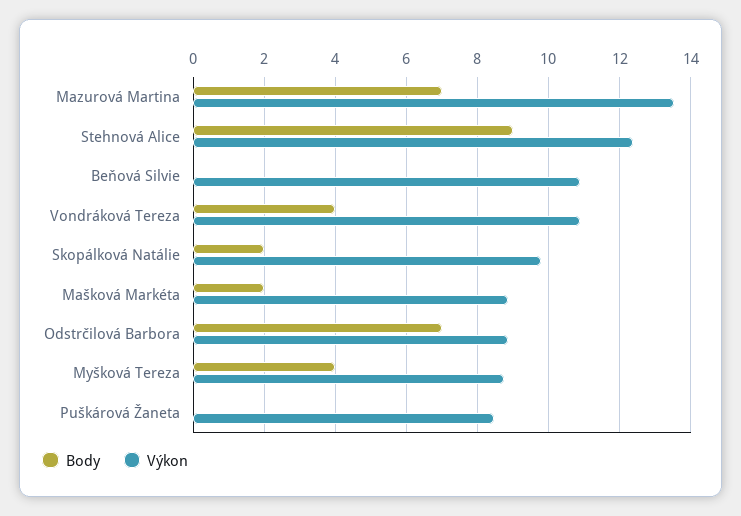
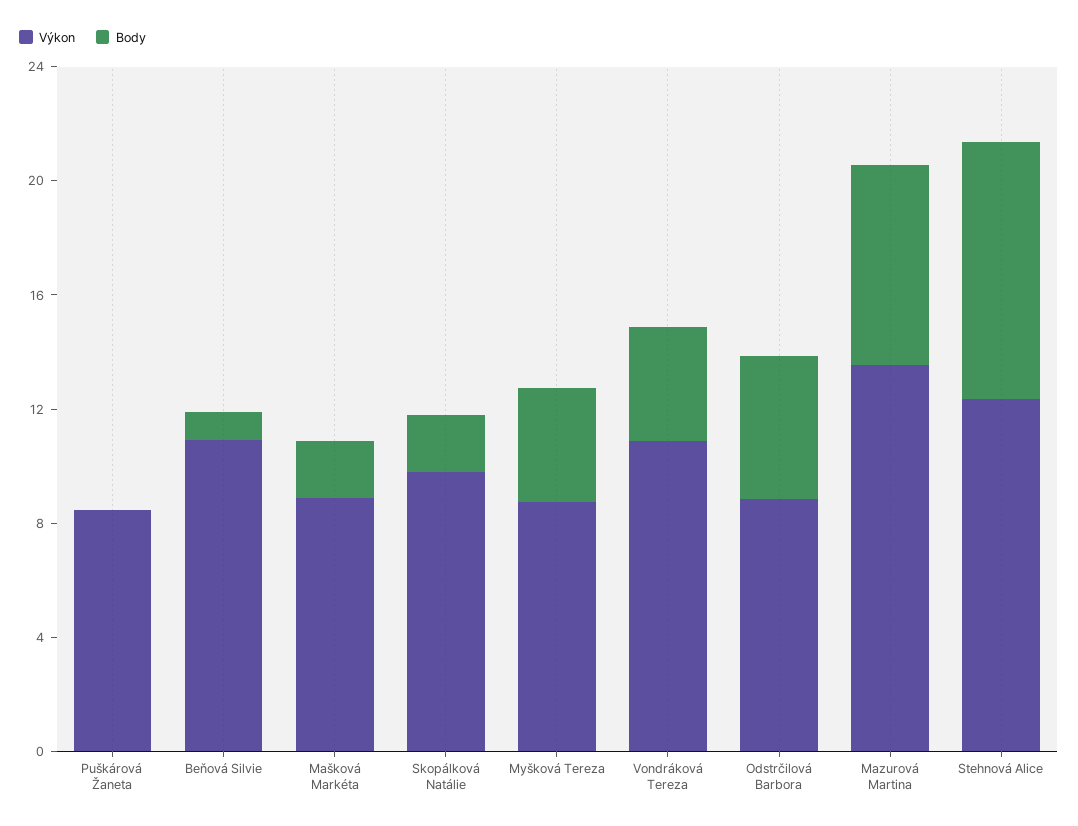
Body, Beňová Silvie: 0 -> 1
Body, Odstrčilová Barbora: 7 -> 5

